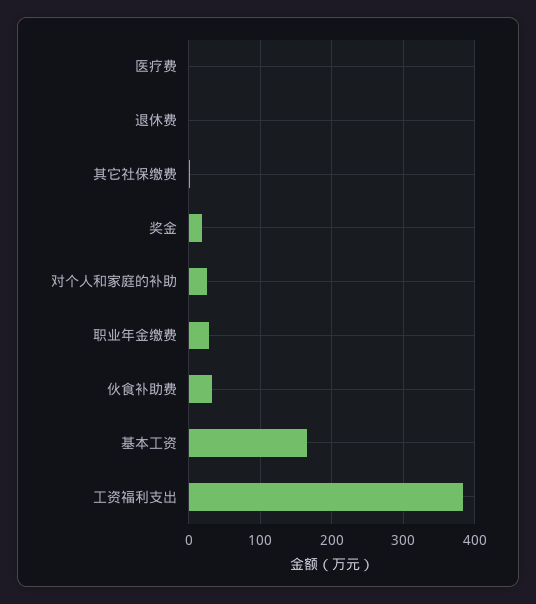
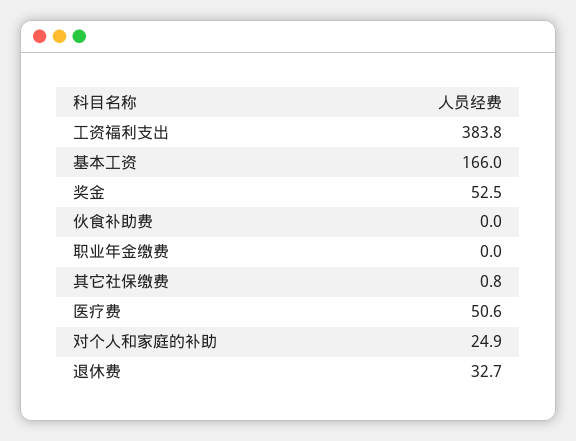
医疗费: 0 -> 50.6
退休费: 0 -> 32.7
奖金: 20 -> 52.5
职业年金缴费: 30 -> 0
伙食补助费: 30 -> 0

